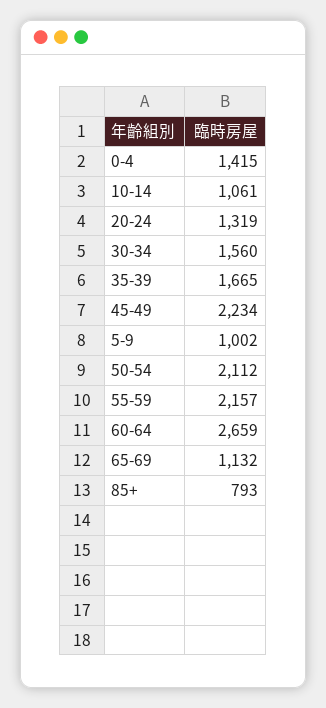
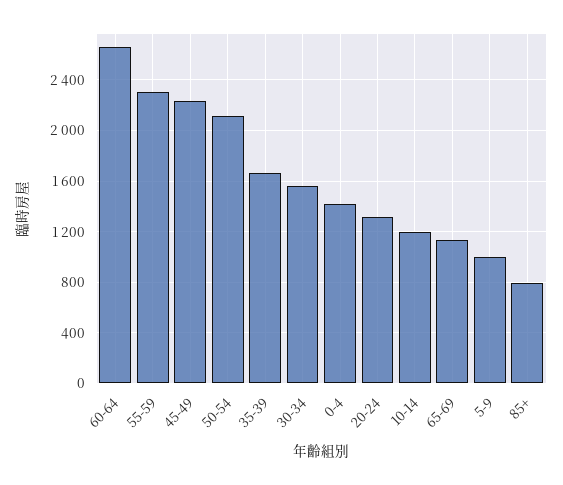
10-14: 1061 -> 1200
55-59: 2157 -> 2300

